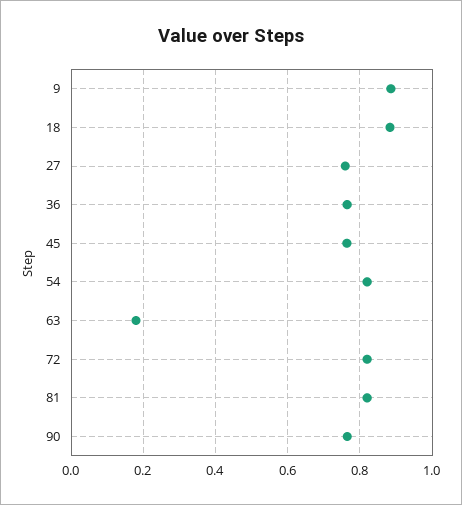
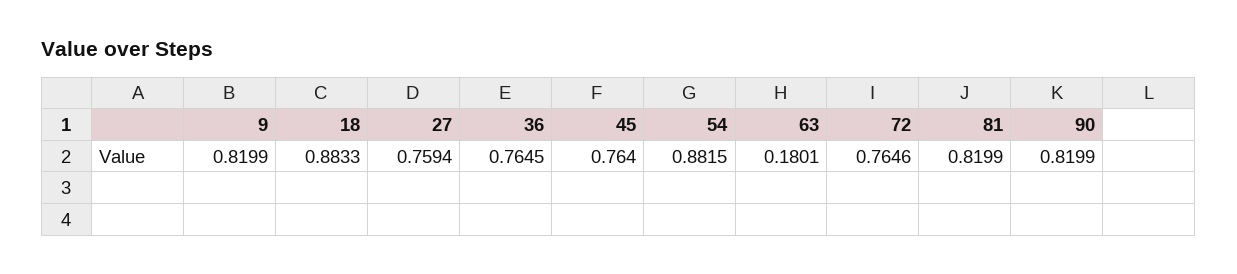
9: 0.88 -> 0.8199
54: 0.82 -> 0.8815
72: 0.82 -> 0.7646
90: 0.76 -> 0.8199

